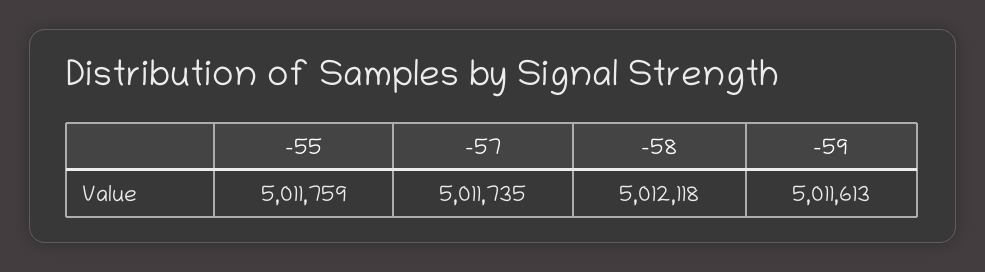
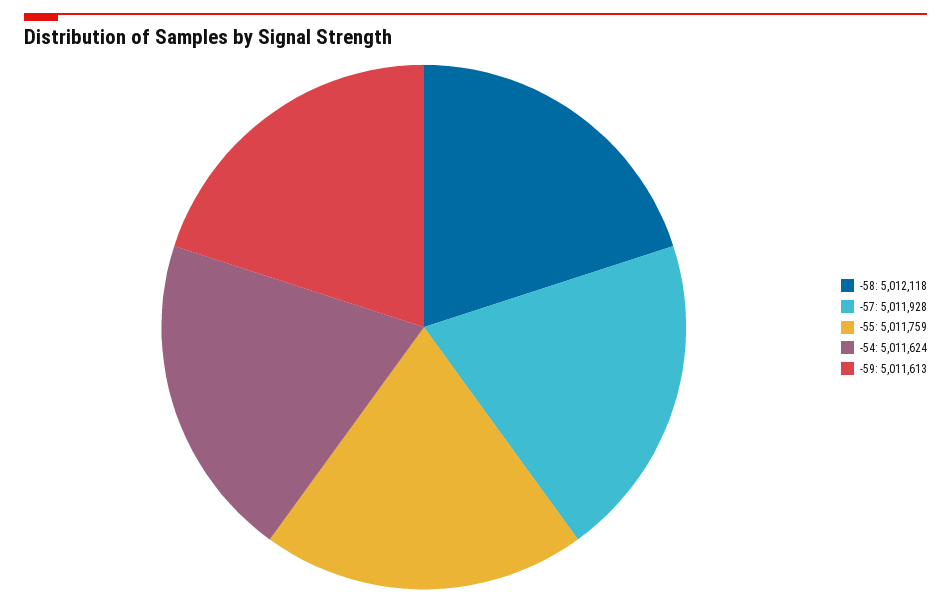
-57: 5011735 -> 5011928
-54: none -> 5011624

